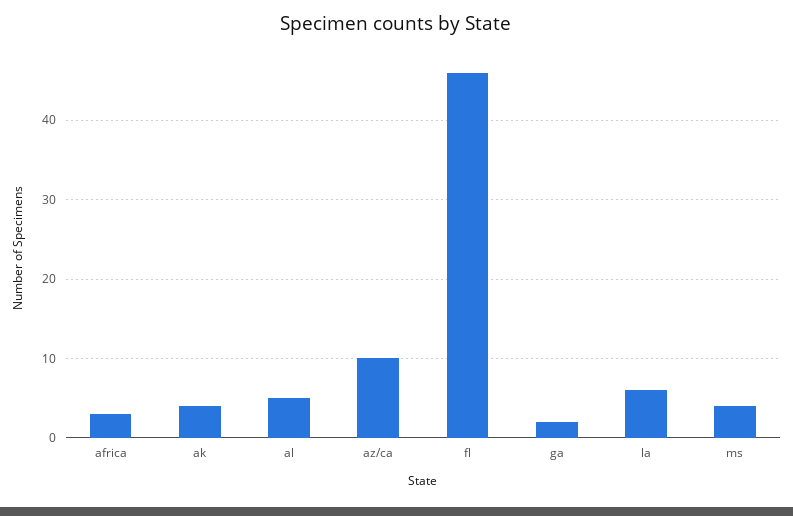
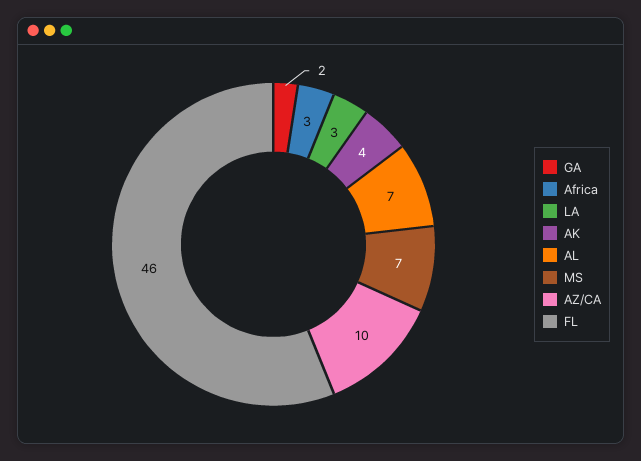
al: 5 -> 7
la: 6 -> 3
ms: 4 -> 7

